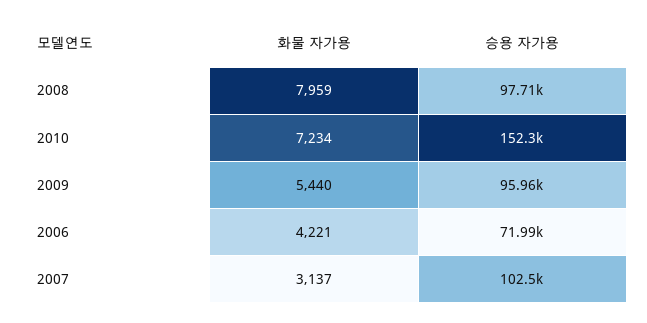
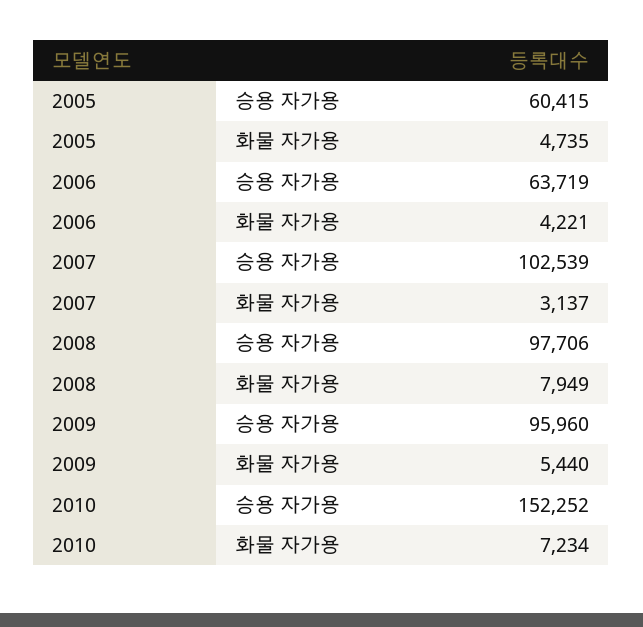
화물 자가용, 2008: 7959 -> 7949
승용 자가용, 2006: 71990 -> 63719
승용 자가용, 2005: none -> 60415
화물 자가용, 2005: none -> 4735

